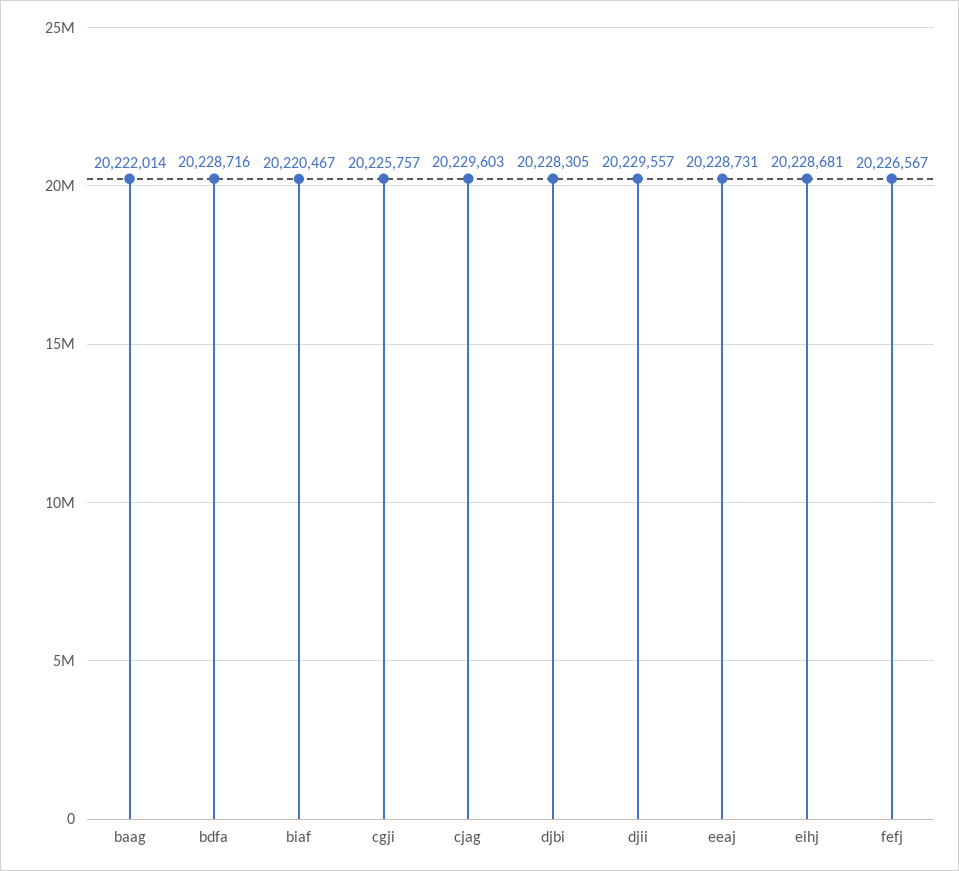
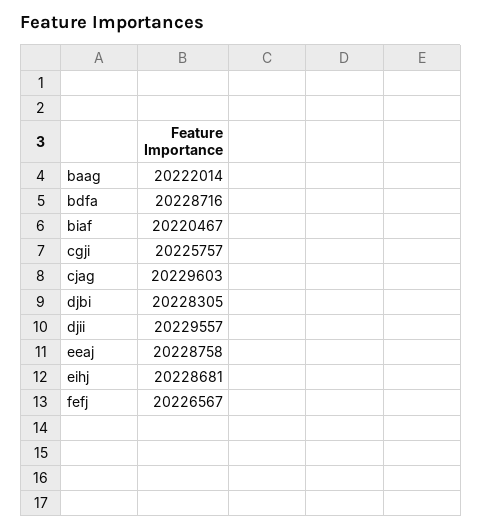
eeaj: 20228731 -> 20228758

